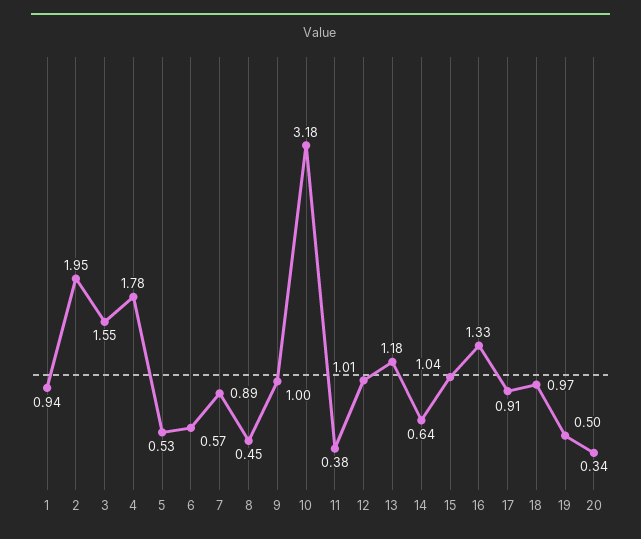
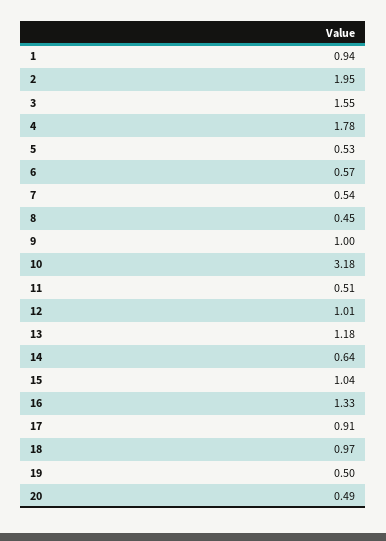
7: 0.89 -> 0.54
11: 0.38 -> 0.51
20: 0.34 -> 0.49

